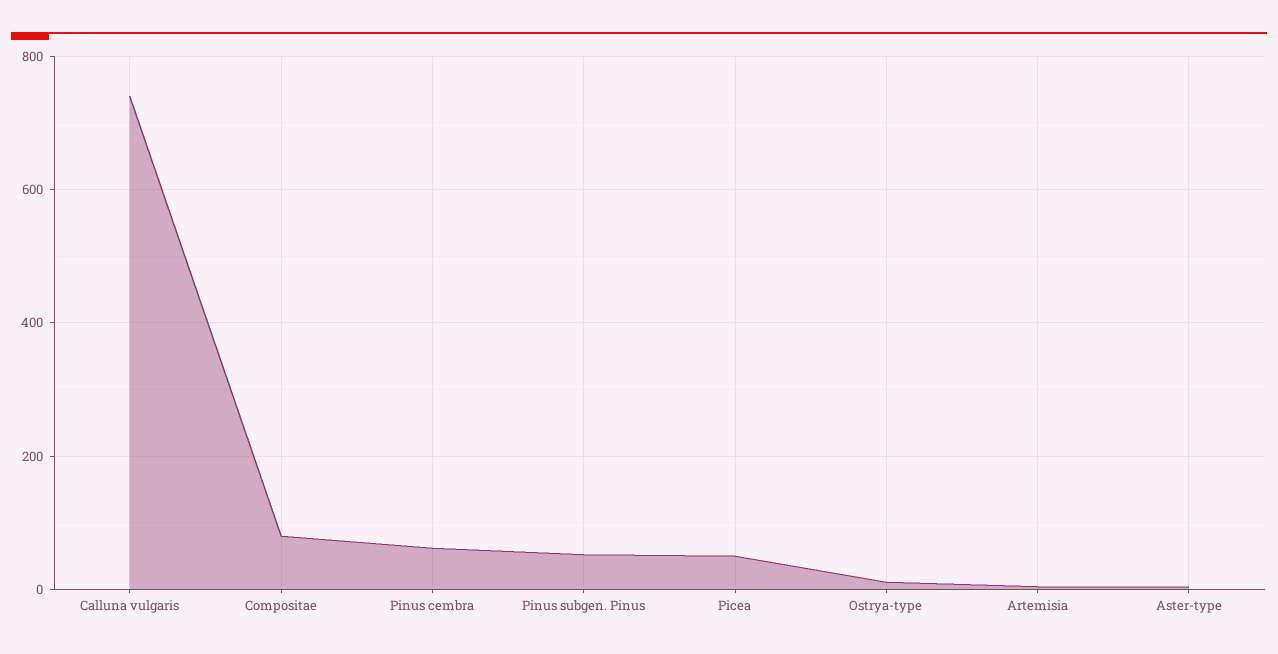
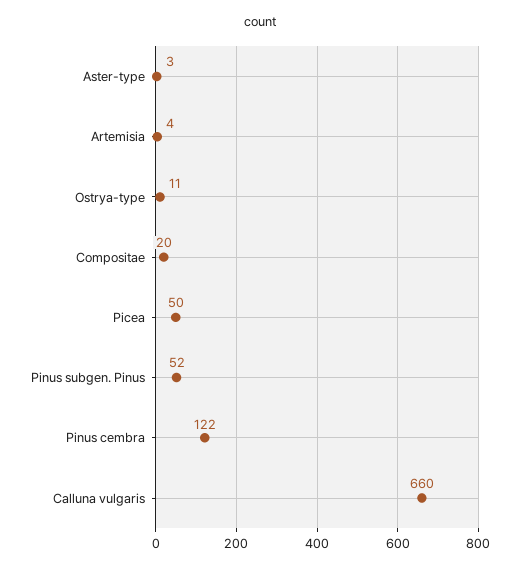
Calluna vulgaris: 740 -> 660
Compositae: 80 -> 20
Pinus cembra: 60 -> 122

